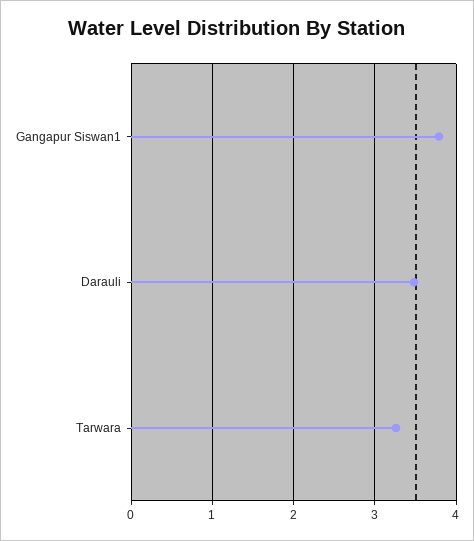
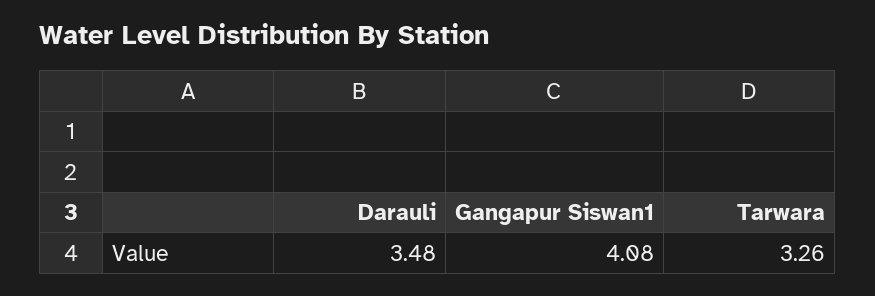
Gangapur Siswan1: 3.8 -> 4.08

